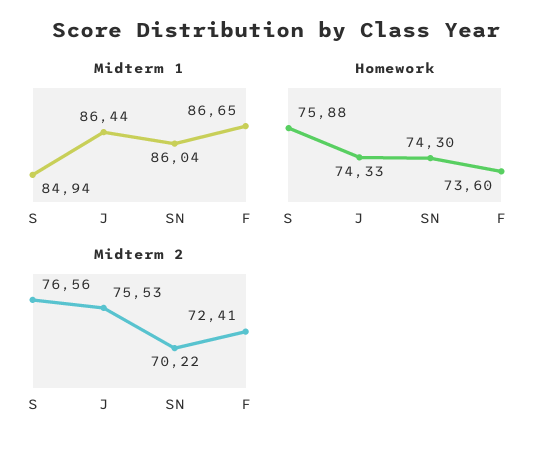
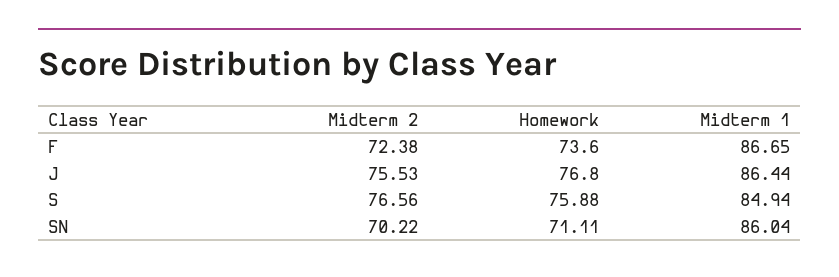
Homework, J: 74.33 -> 76.8
Homework, SN: 74.3 -> 71.11
Midterm 2, F: 72.41 -> 72.38

